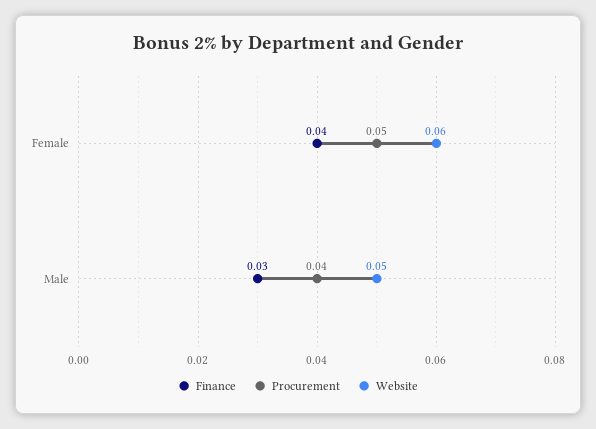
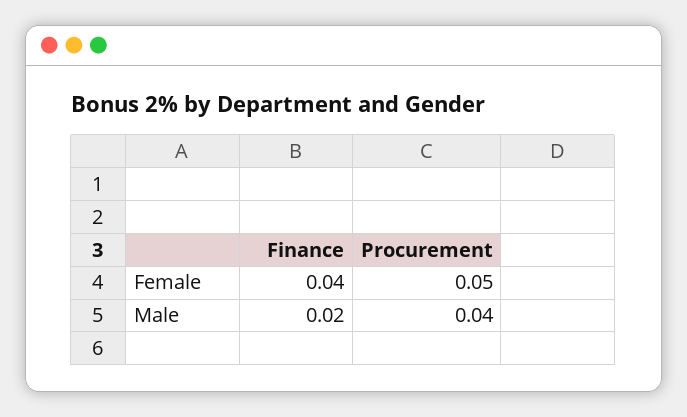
Website, Female: 0.06 -> none
Finance, Male: 0.03 -> 0.02
Website, Male: 0.05 -> none

